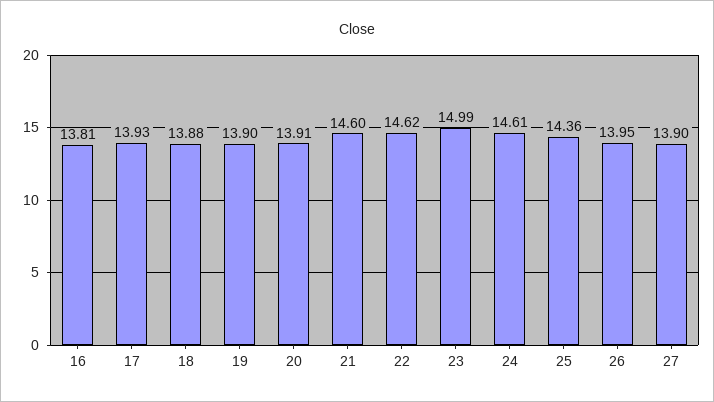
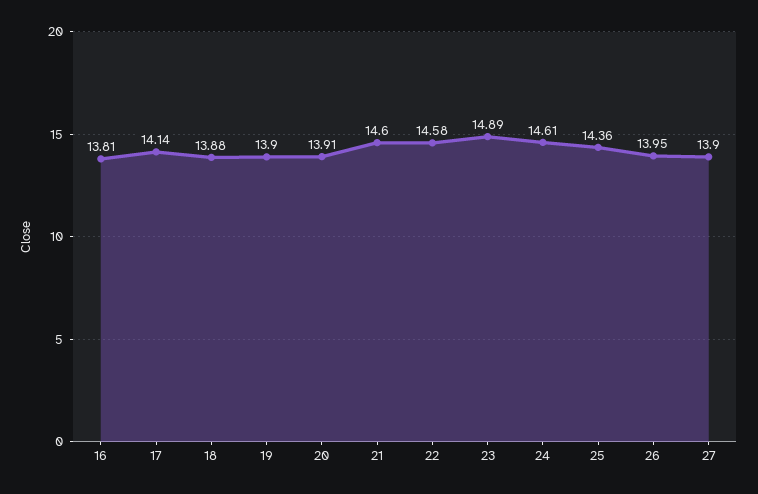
17: 13.93 -> 14.14
22: 14.62 -> 14.58
23: 14.99 -> 14.89

